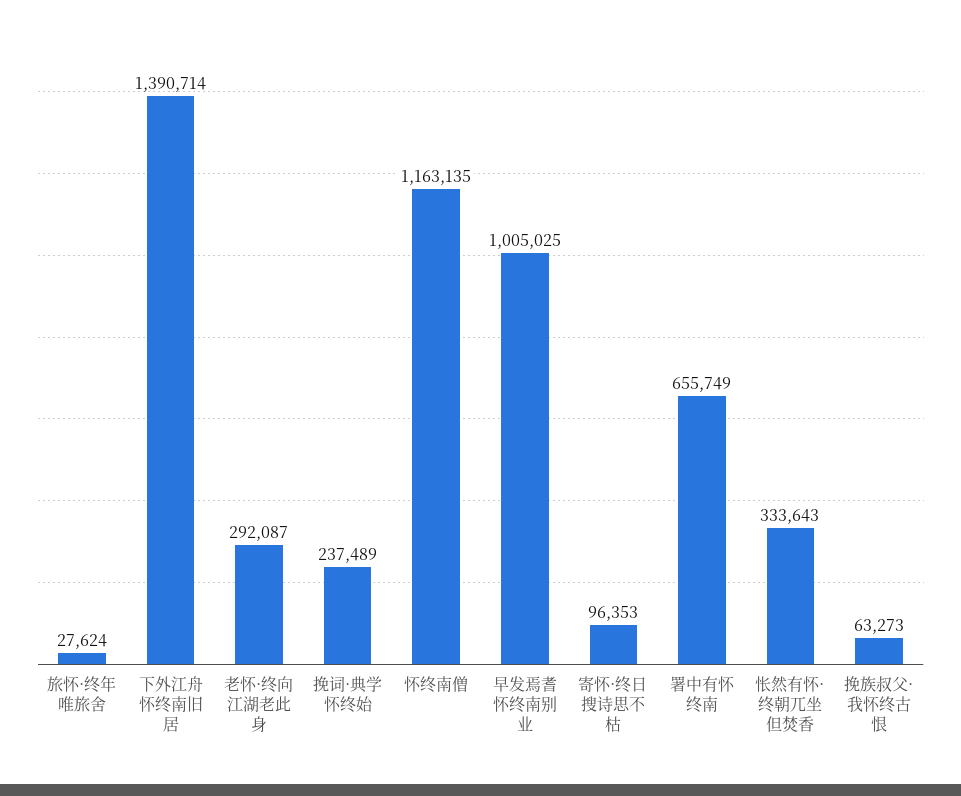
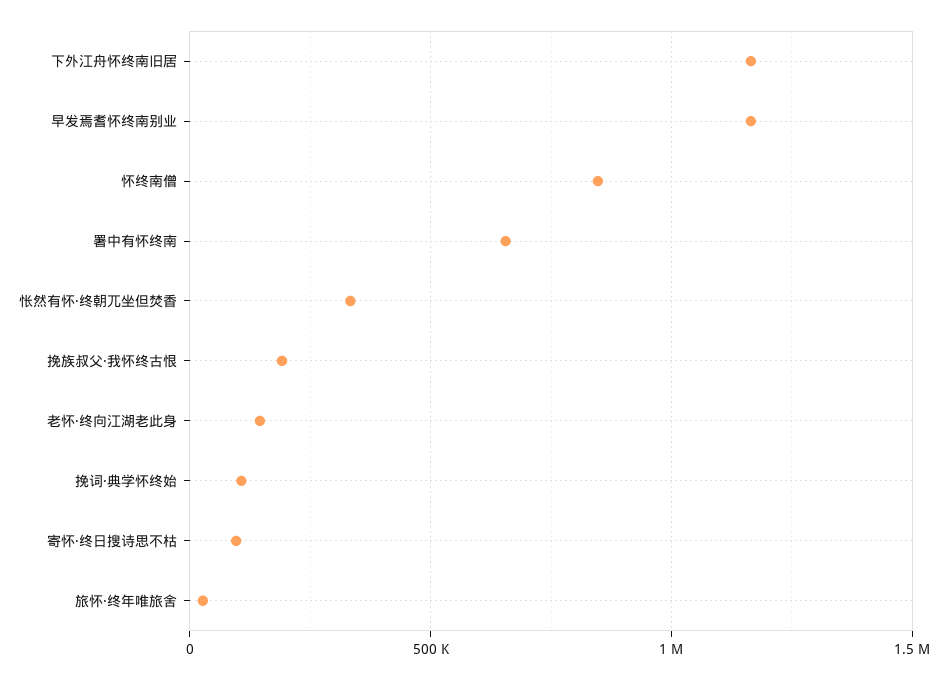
下外江舟怀终南旧居: 1390714 -> 1150000
老怀·终向江湖老此身: 292087 -> 150000
挽词·典学怀终始: 237489 -> 100000
怀终南僧: 1163135 -> 850000
早发焉耆怀终南别业: 1005025 -> 1150000
挽族叔父·我怀终古恨: 63273 -> 200000

